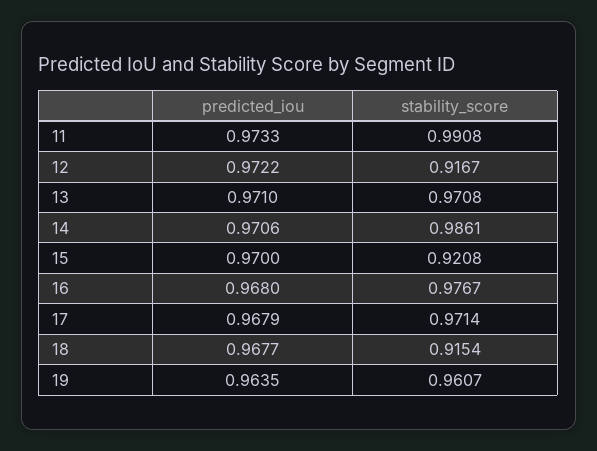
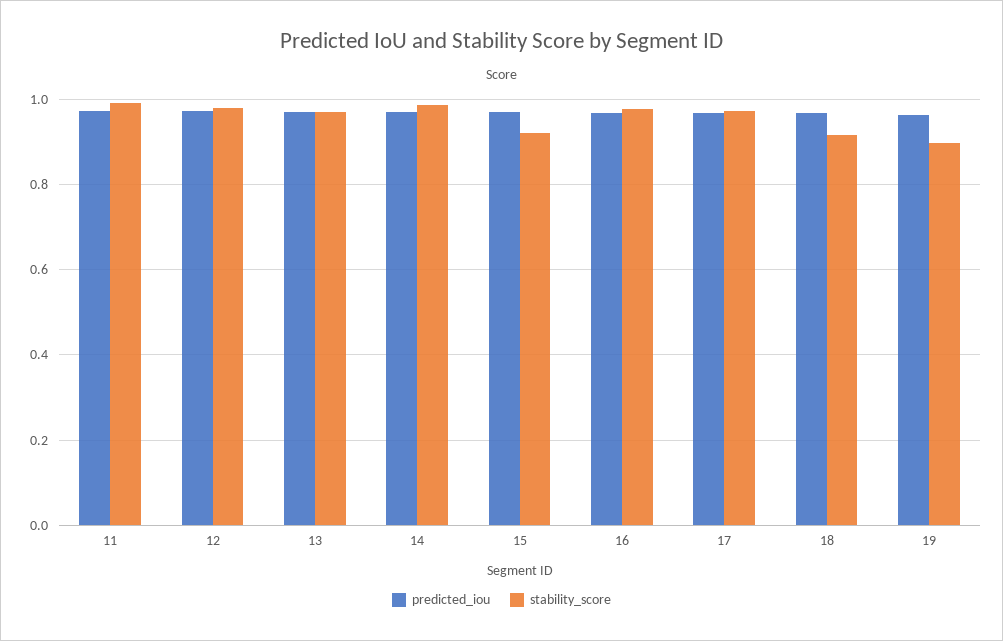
stability_score, 12: 0.9167 -> 0.98
stability_score, 19: 0.9607 -> 0.9

